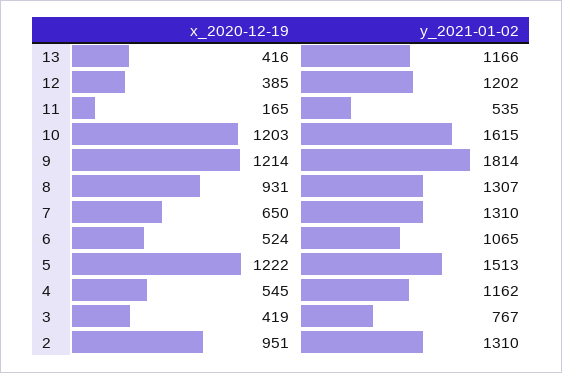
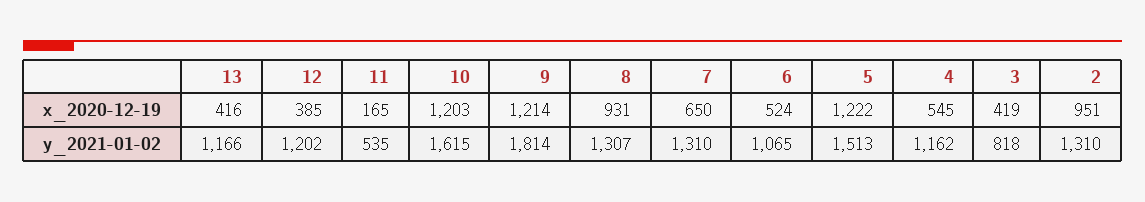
y_2021-01-02, 3: 767 -> 818

